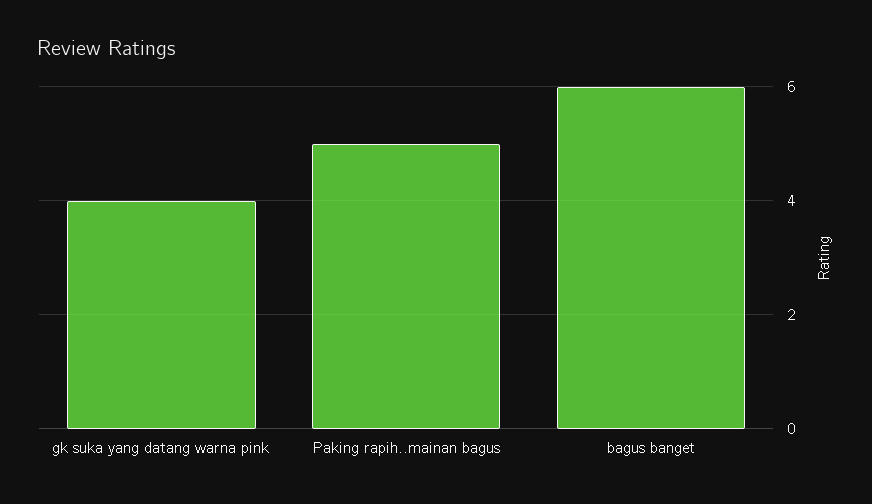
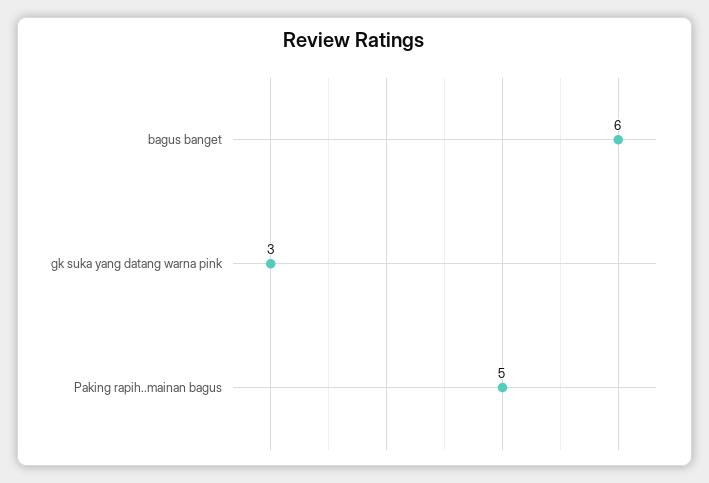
gk suka yang datang warna pink: 4 -> 3

